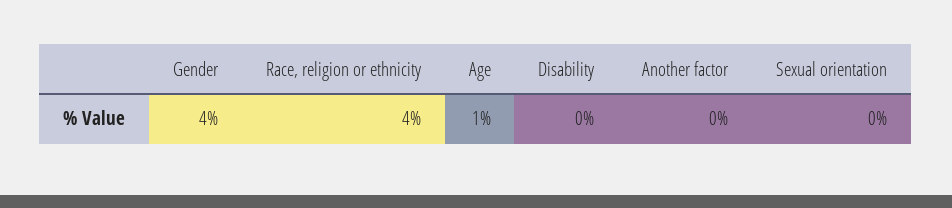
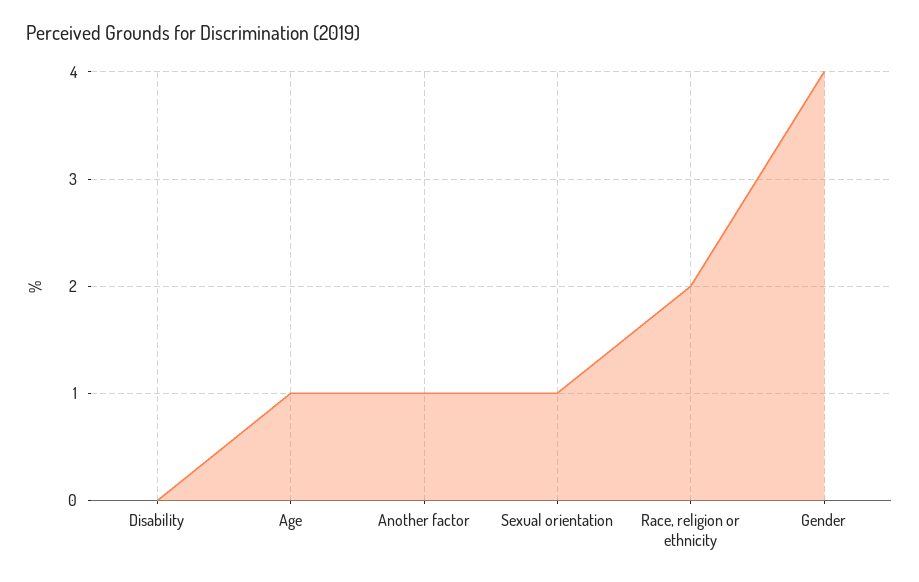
Race, religion or ethnicity: 4 -> 2
Another factor: 0 -> 1
Sexual orientation: 0 -> 1

